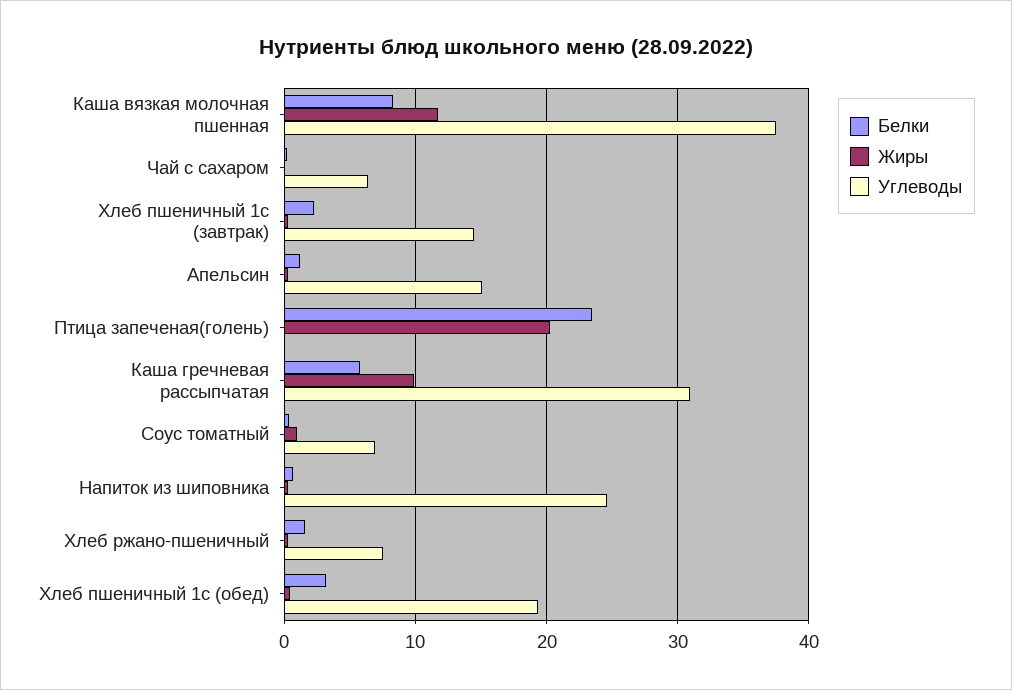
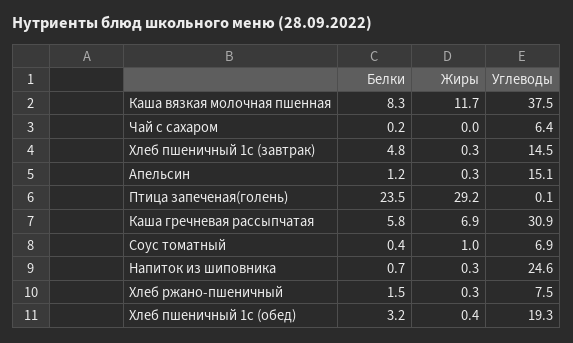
Белки, Хлеб пшеничный 1с (завтрак): 2 -> 4.8
Жиры, Птица запеченая(голень): 20 -> 29.2
Жиры, Каша гречневая рассыпчатая: 10 -> 6.9

